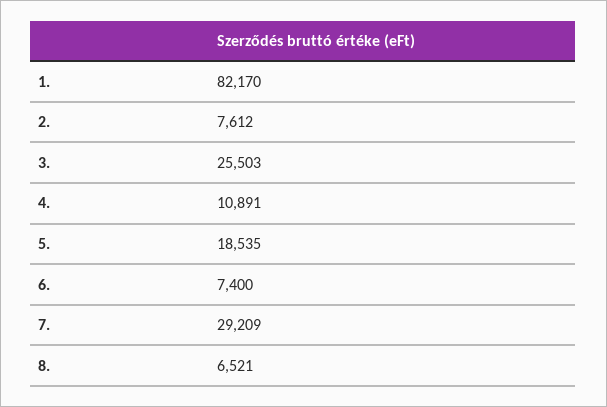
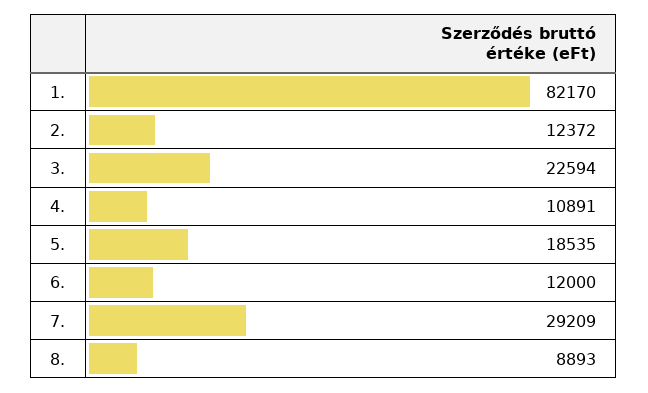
2.: 7612 -> 12372
3.: 25503 -> 22594
6.: 7400 -> 12000
8.: 6521 -> 8893

